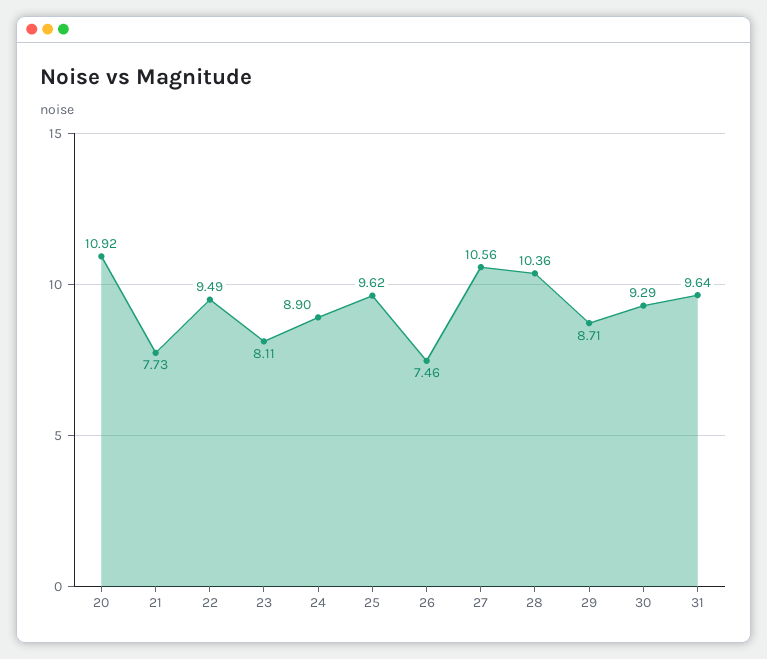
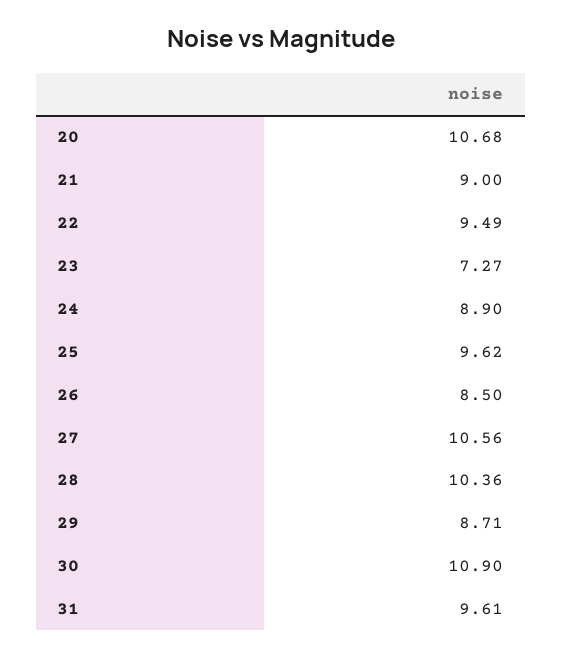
20: 10.92 -> 10.68
21: 7.73 -> 9
23: 8.11 -> 7.27
26: 7.46 -> 8.5
30: 9.29 -> 10.9
31: 9.64 -> 9.61

